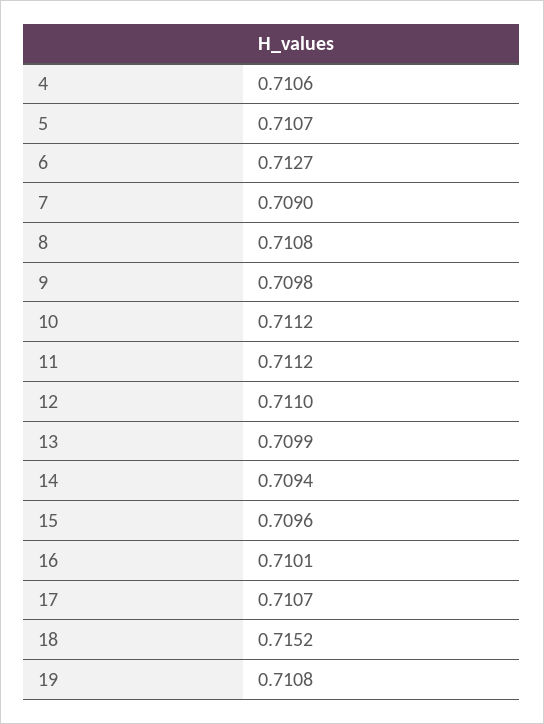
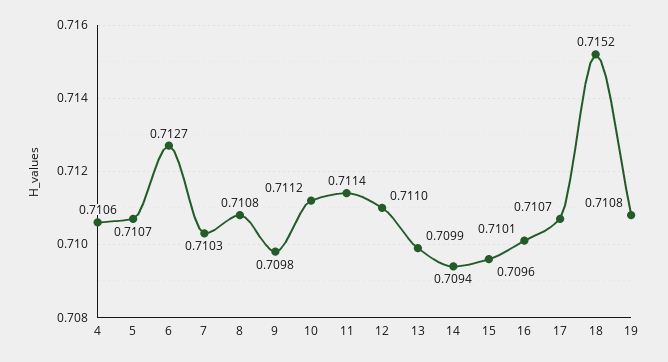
7: 0.709 -> 0.7103
11: 0.7112 -> 0.7114

